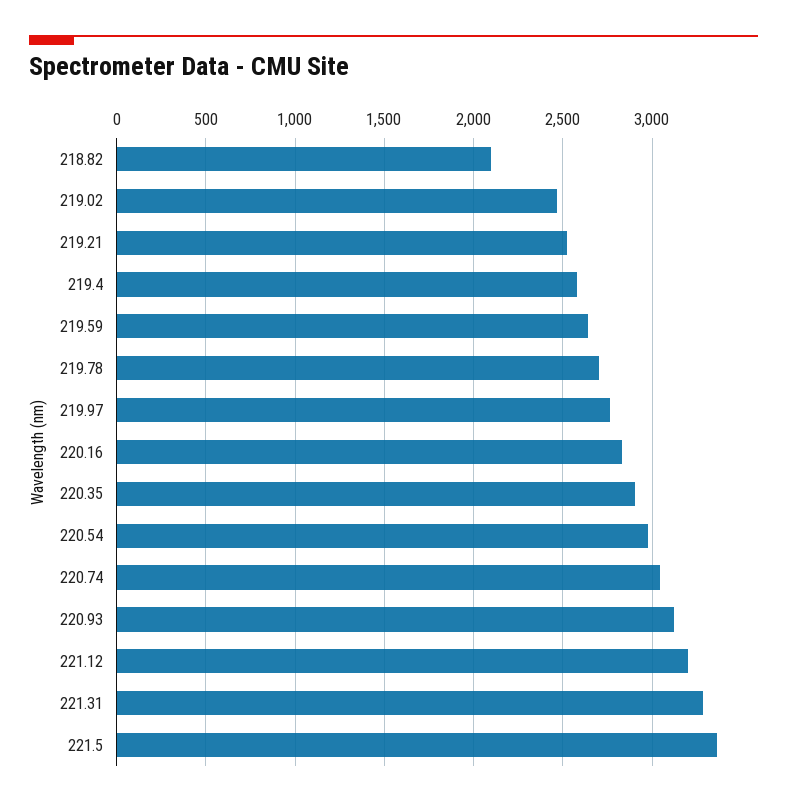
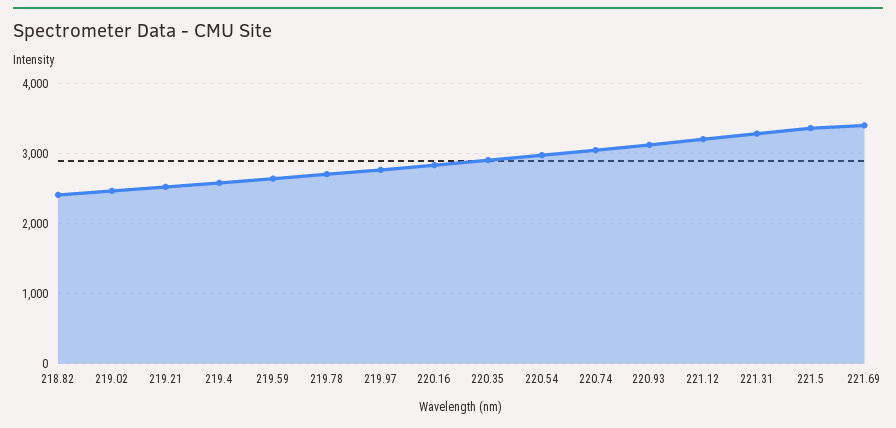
218.82: 2100 -> 2400
221.69: none -> 3400

